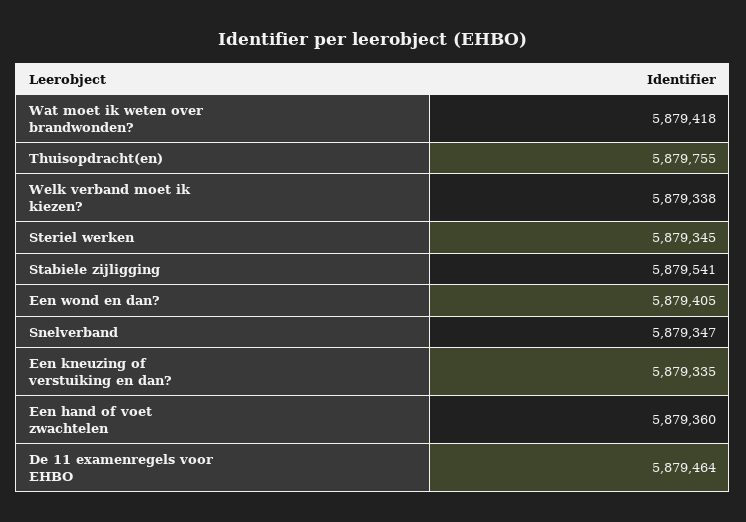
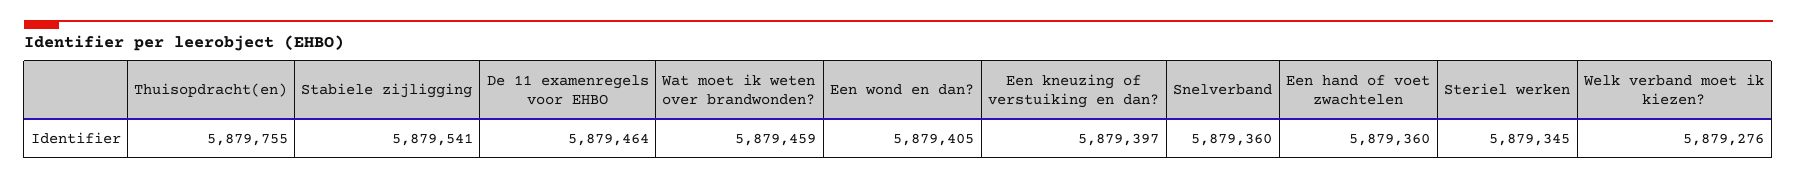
Wat moet ik weten over brandwonden?: 5879418 -> 5879459
Welk verband moet ik kiezen?: 5879338 -> 5879276
Snelverband: 5879347 -> 5879360
Een kneuzing of verstuiking en dan?: 5879335 -> 5879397

